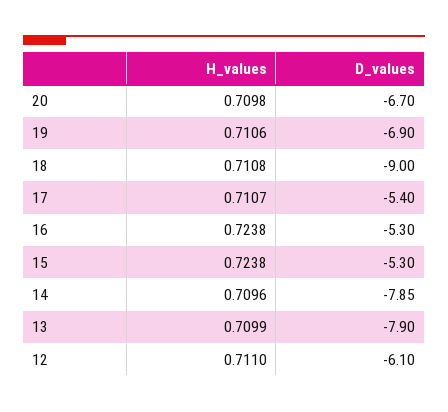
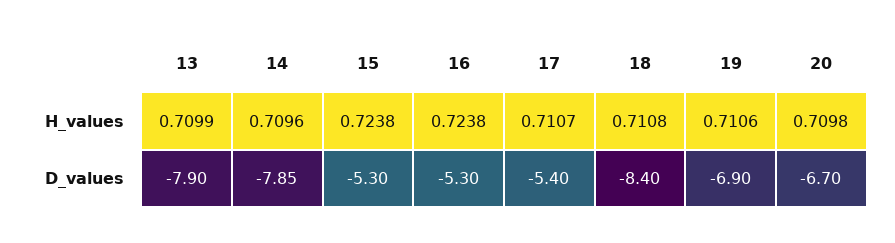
D_values, 18: -9 -> -8.4
H_values, 12: 0.711 -> none
D_values, 12: -6.1 -> none

